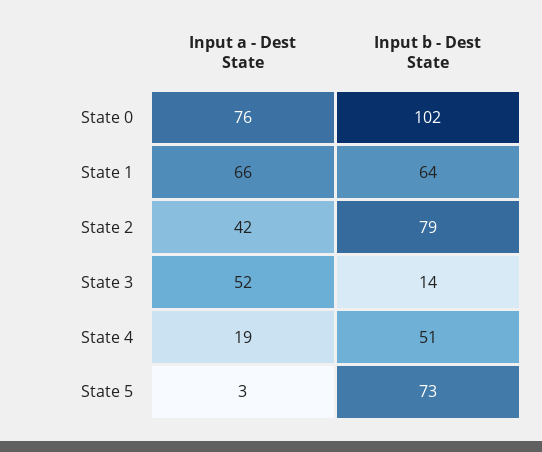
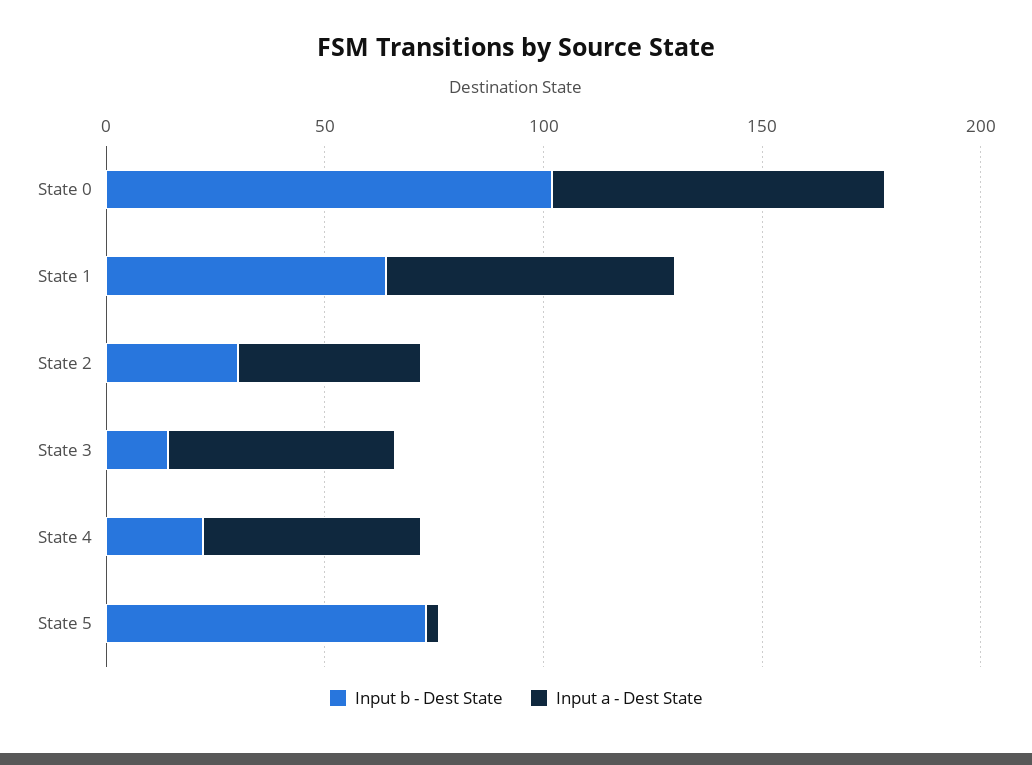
Input b - Dest State, State 2: 79 -> 30
Input a - Dest State, State 4: 19 -> 50
Input b - Dest State, State 4: 51 -> 20

